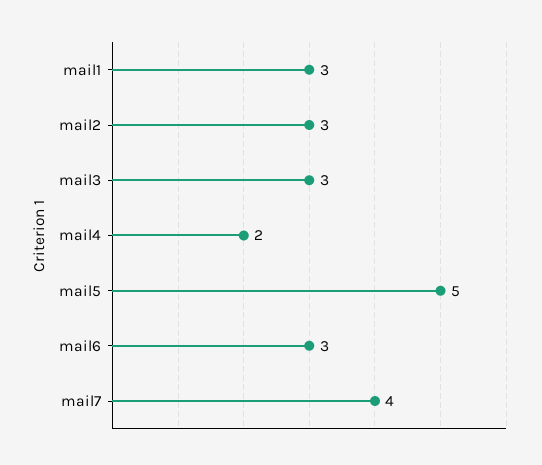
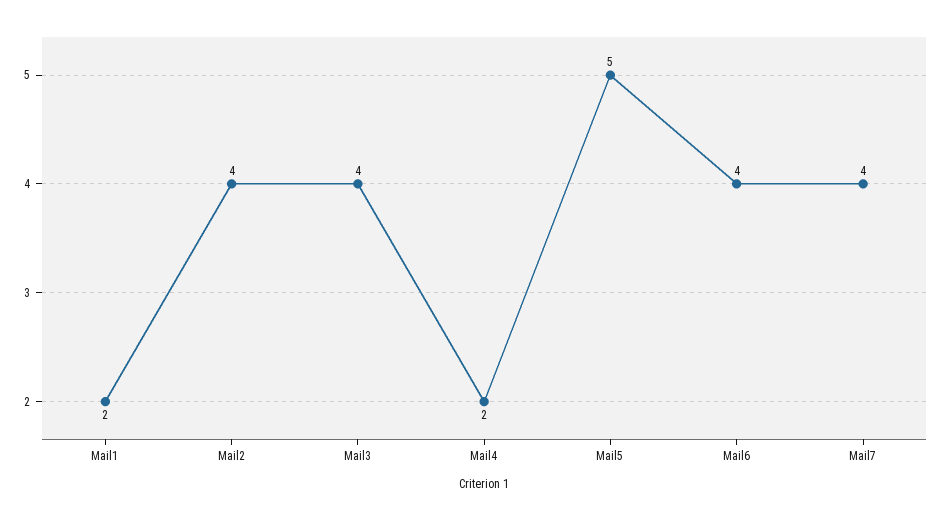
mail1: 3 -> 2
mail2: 3 -> 4
mail3: 3 -> 4
mail6: 3 -> 4

